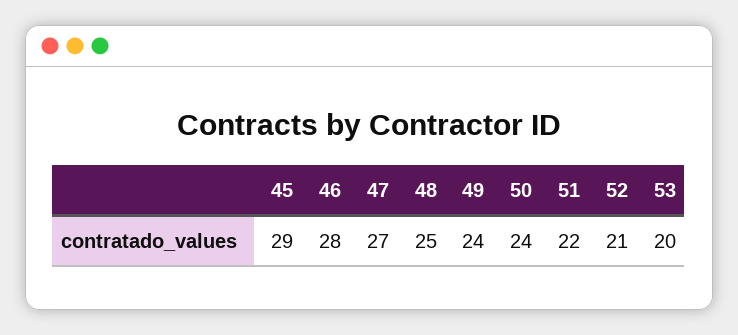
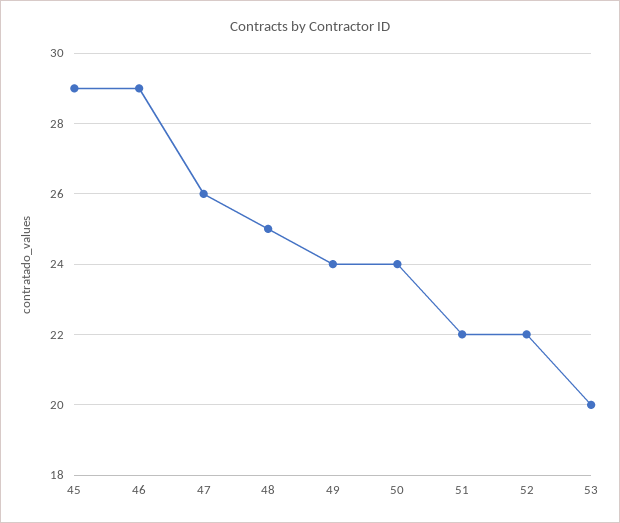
46: 28 -> 29
47: 27 -> 26
52: 21 -> 22

